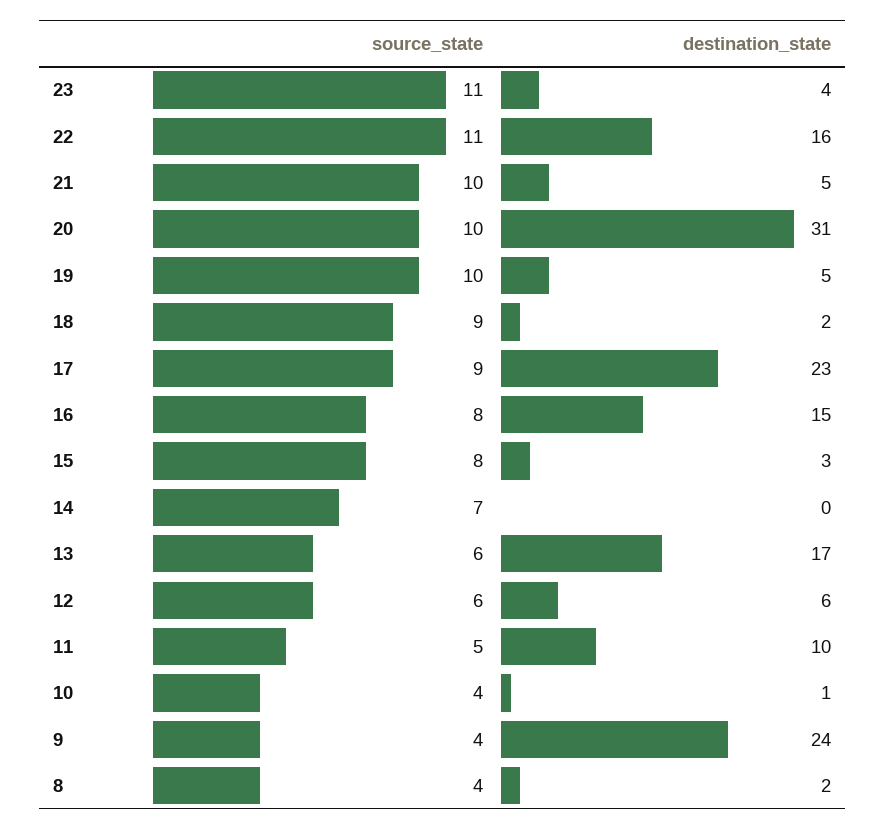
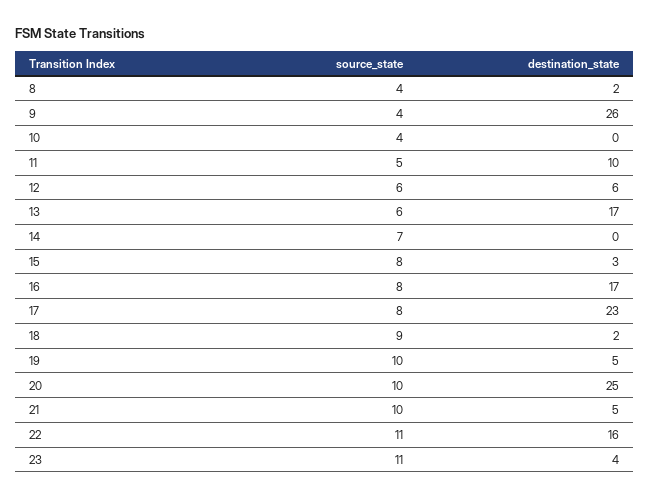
destination_state, 20: 31 -> 25
source_state, 17: 9 -> 8
destination_state, 16: 15 -> 17
destination_state, 10: 1 -> 0
destination_state, 9: 24 -> 26

